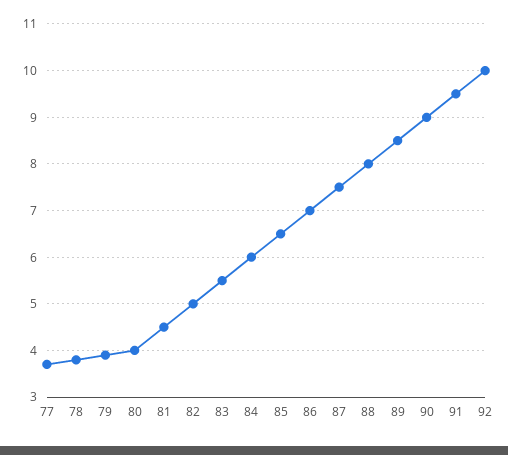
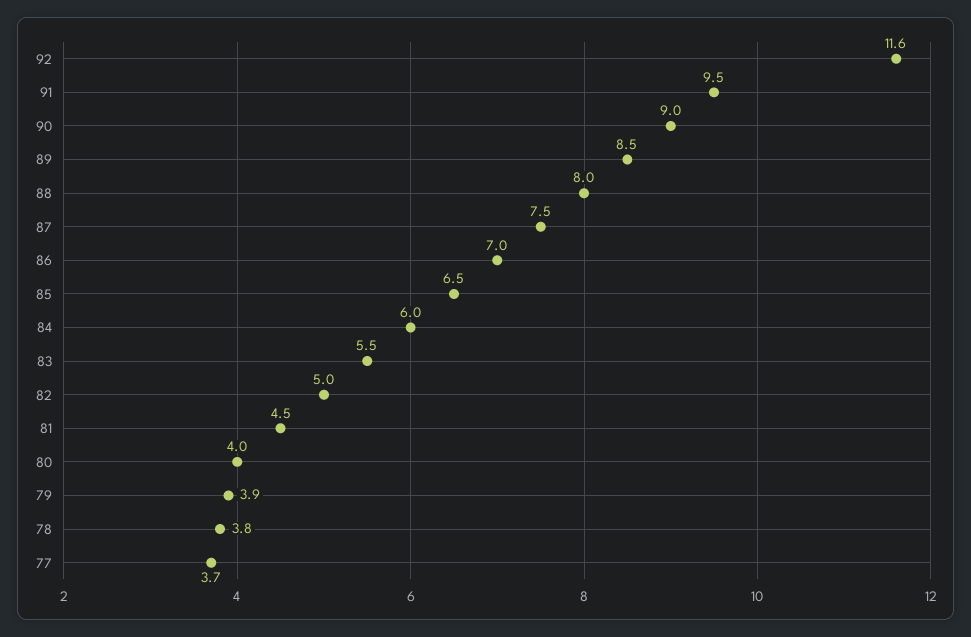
92: 10 -> 11.6

